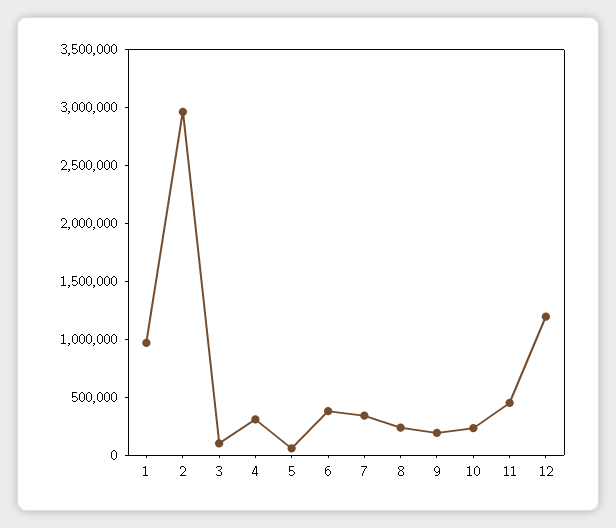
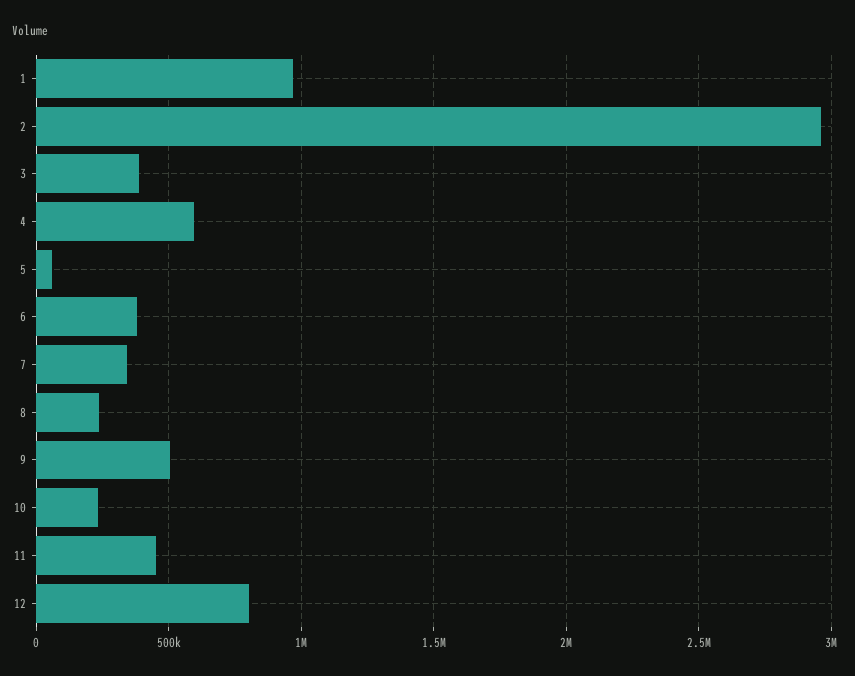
3: 100000 -> 400000
4: 300000 -> 600000
9: 200000 -> 500000
12: 1200000 -> 800000

